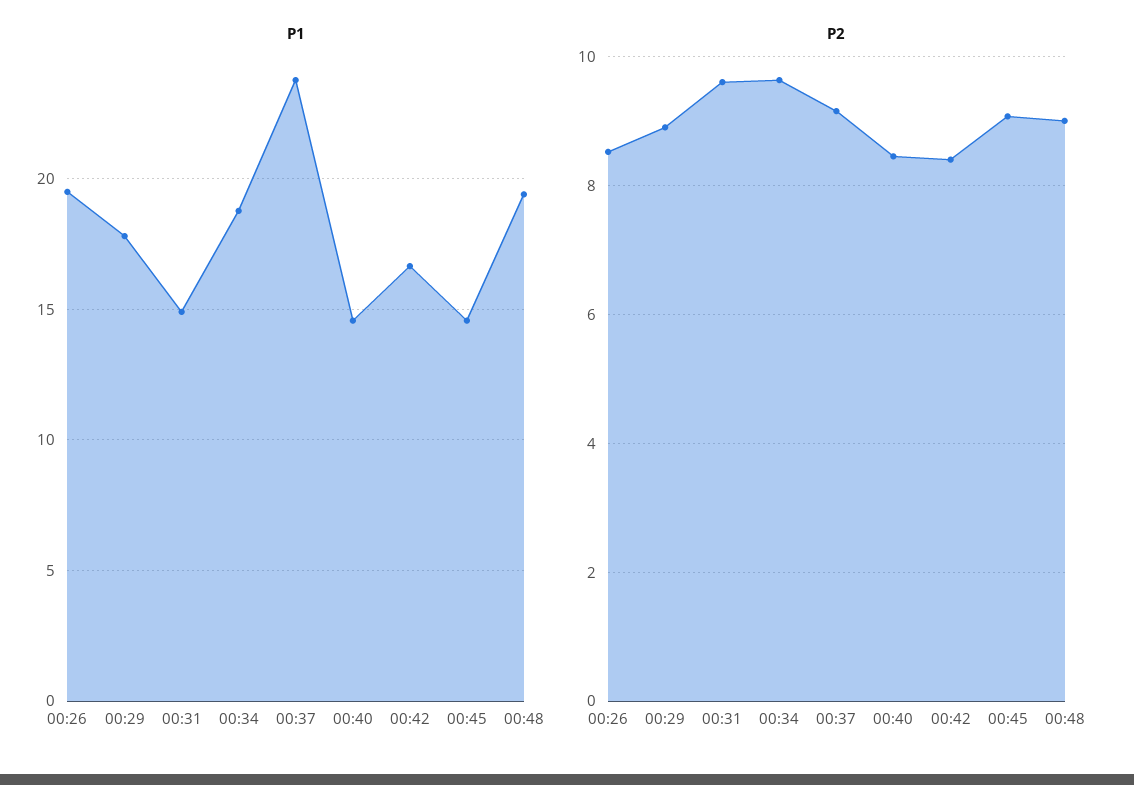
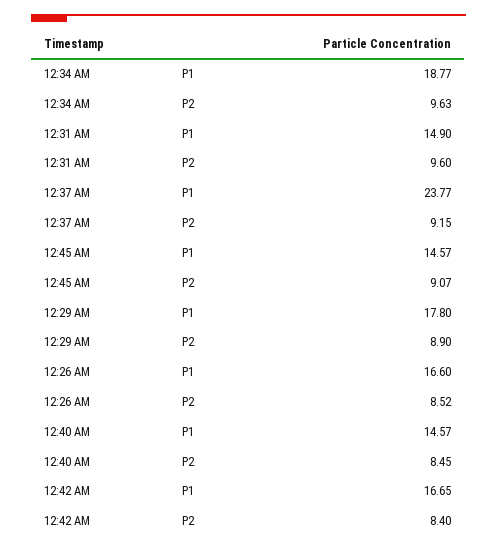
P1, 00:26: 19.5 -> 16.6
P1, 00:48: 19.5 -> none
P2, 00:48: 9 -> none

